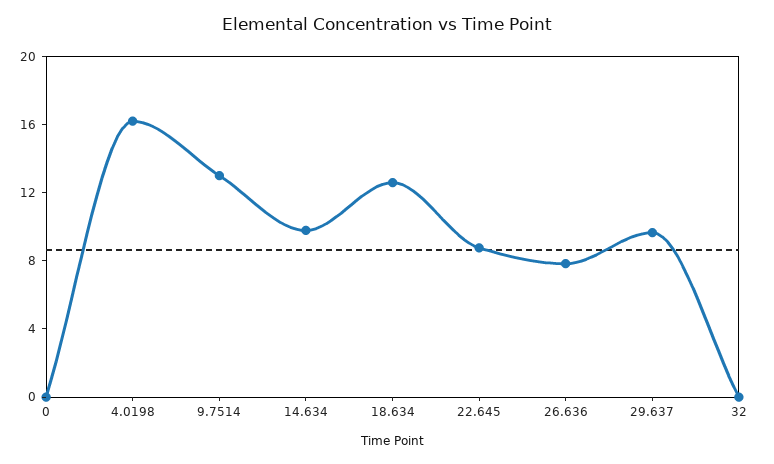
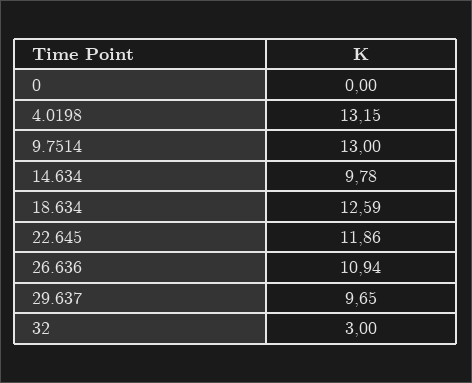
4.0198: 16 -> 13.15
22.645: 9 -> 11.86
26.636: 8 -> 10.94
32: 0 -> 3

